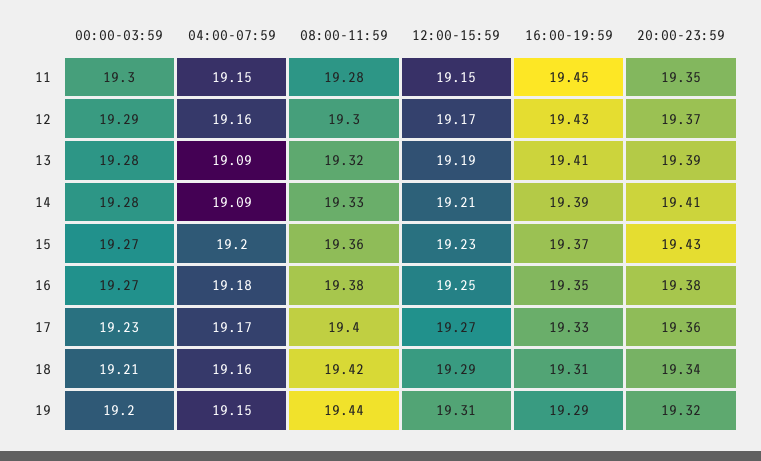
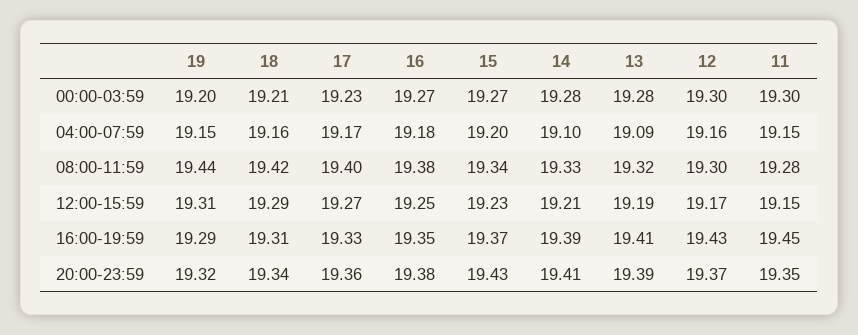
00:00-03:59, 12: 19.29 -> 19.3
04:00-07:59, 14: 19.09 -> 19.1
08:00-11:59, 15: 19.36 -> 19.34

